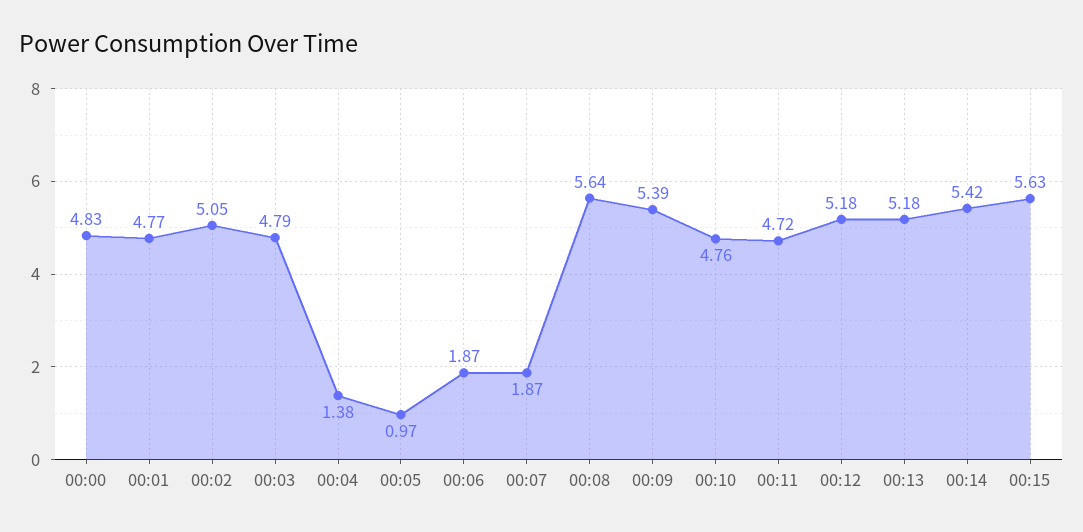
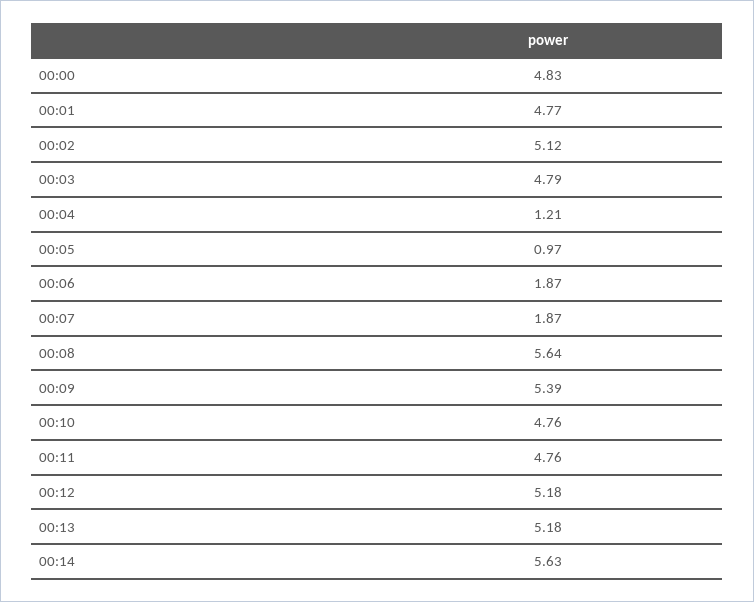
00:02: 5.05 -> 5.12
00:04: 1.38 -> 1.21
00:11: 4.72 -> 4.76
00:14: 5.42 -> 5.63
00:15: 5.63 -> none

